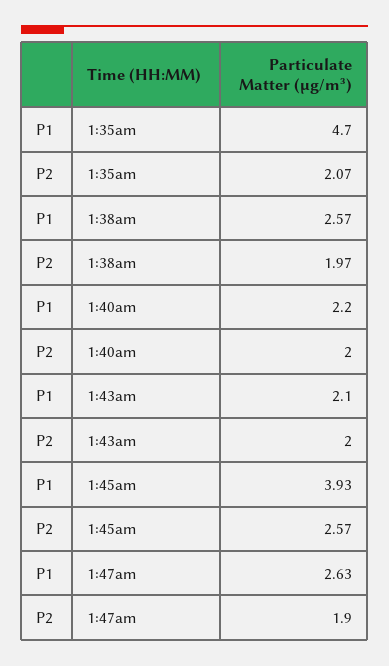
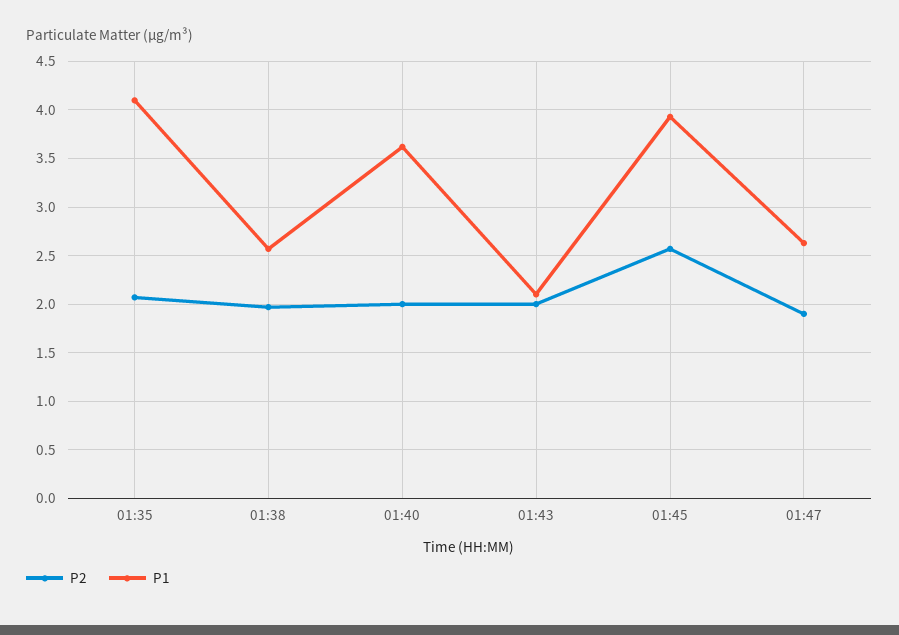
P1, 1:35am: 4.7 -> 4.1
P1, 1:40am: 2.2 -> 3.6

